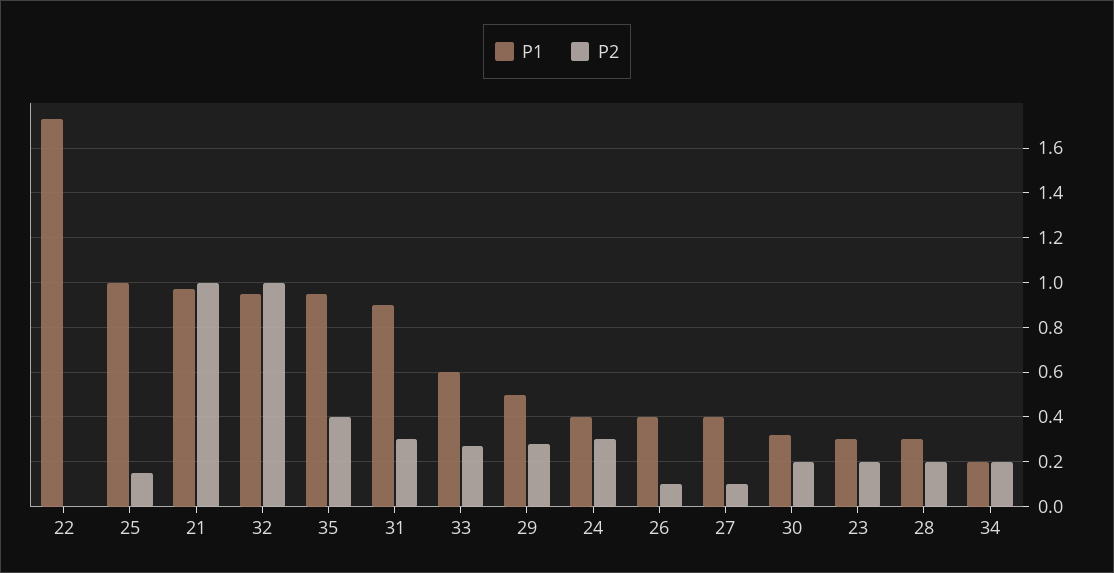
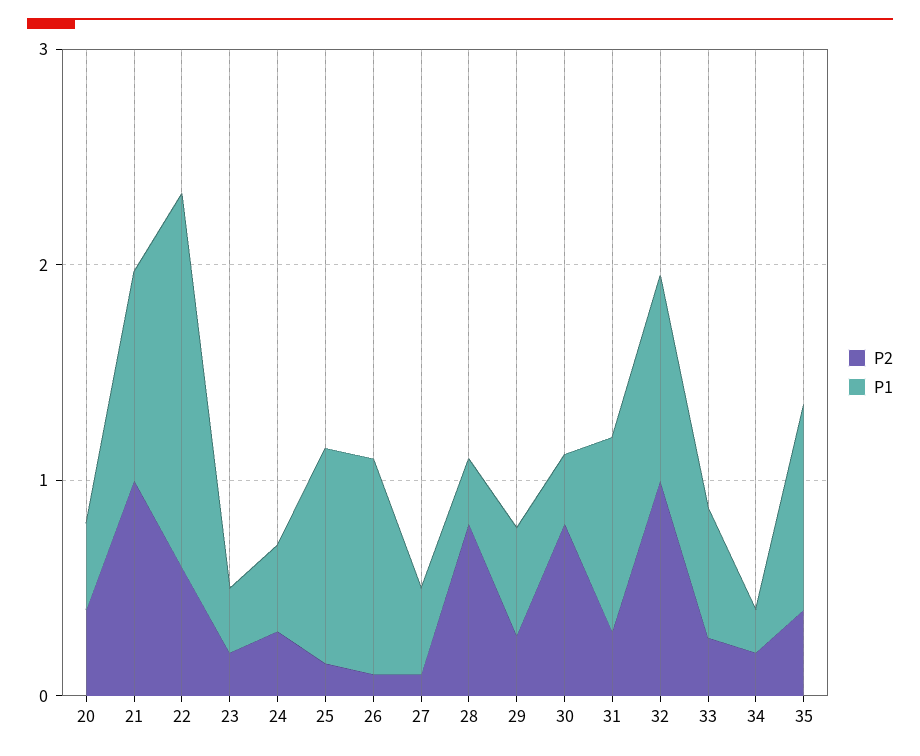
P2, 22: 0 -> 0.6
P1, 26: 0.4 -> 1
P2, 30: 0.2 -> 0.8
P2, 28: 0.2 -> 0.8
P2, 20: none -> 0.4
P1, 20: none -> 0.4

